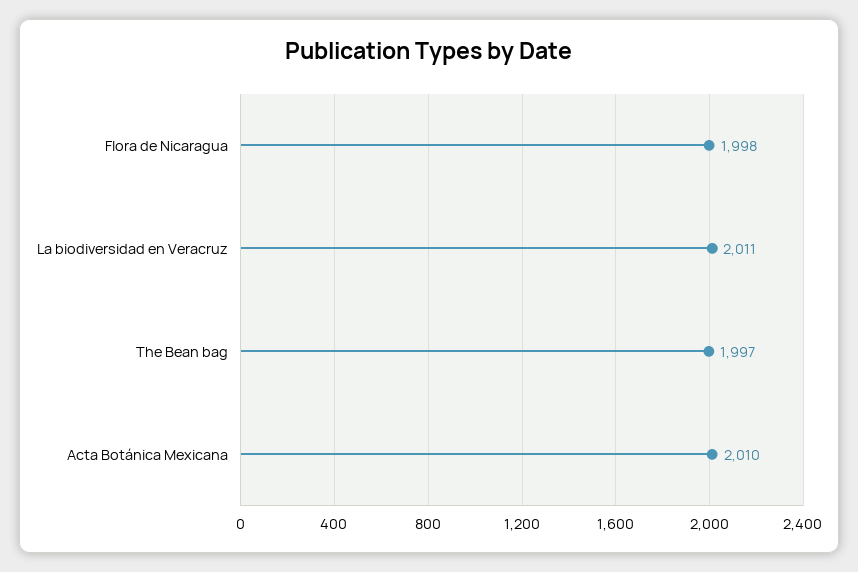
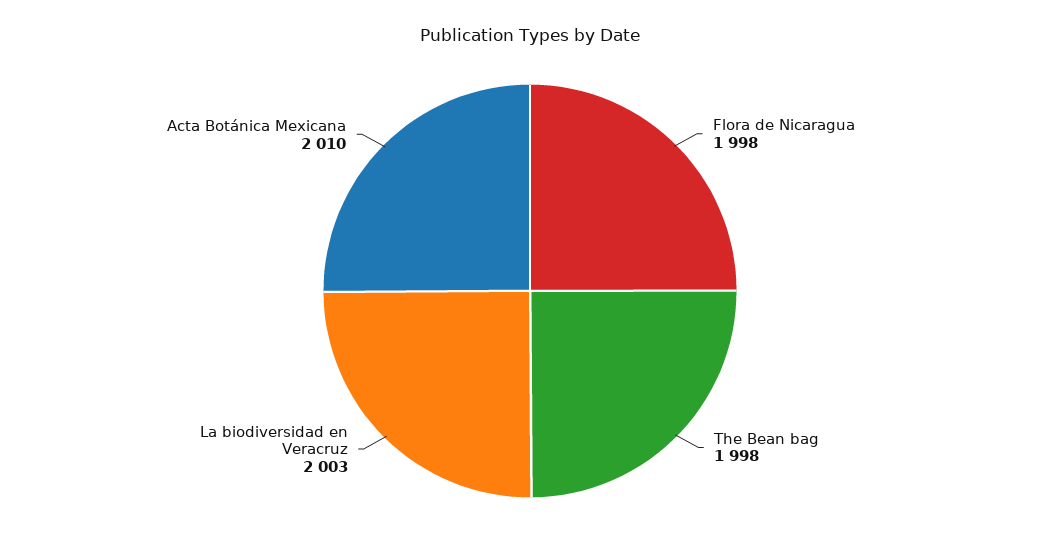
La biodiversidad en Veracruz: 2011 -> 2003
The Bean bag: 1997 -> 1998

